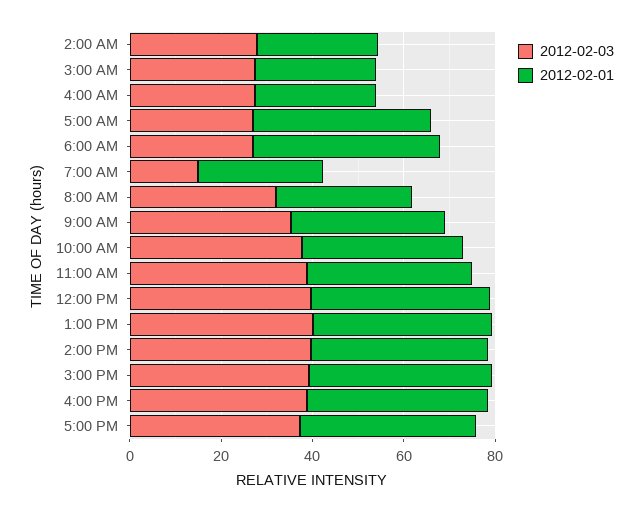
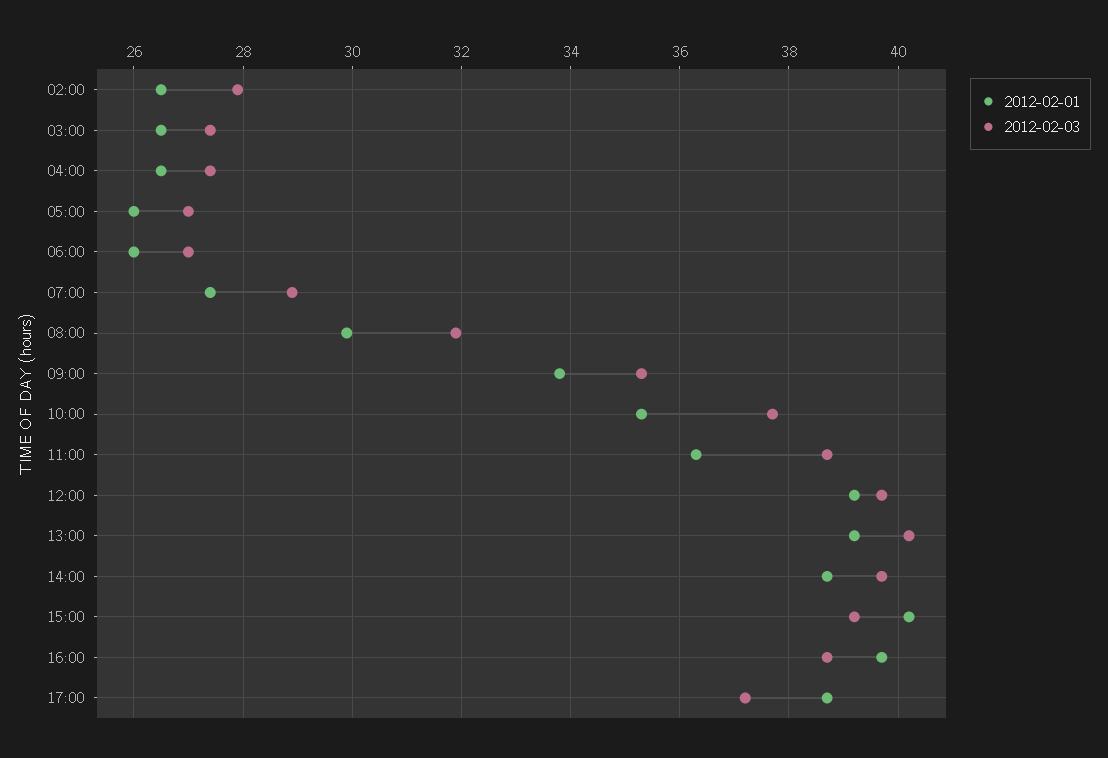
2012-02-01, 5:00 AM: 40 -> 26
2012-02-01, 6:00 AM: 40 -> 26
2012-02-03, 7:00 AM: 15 -> 29

